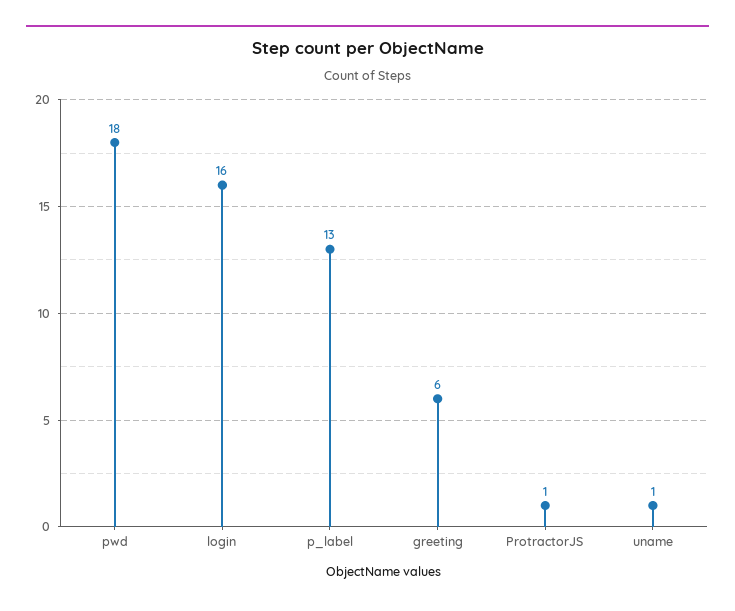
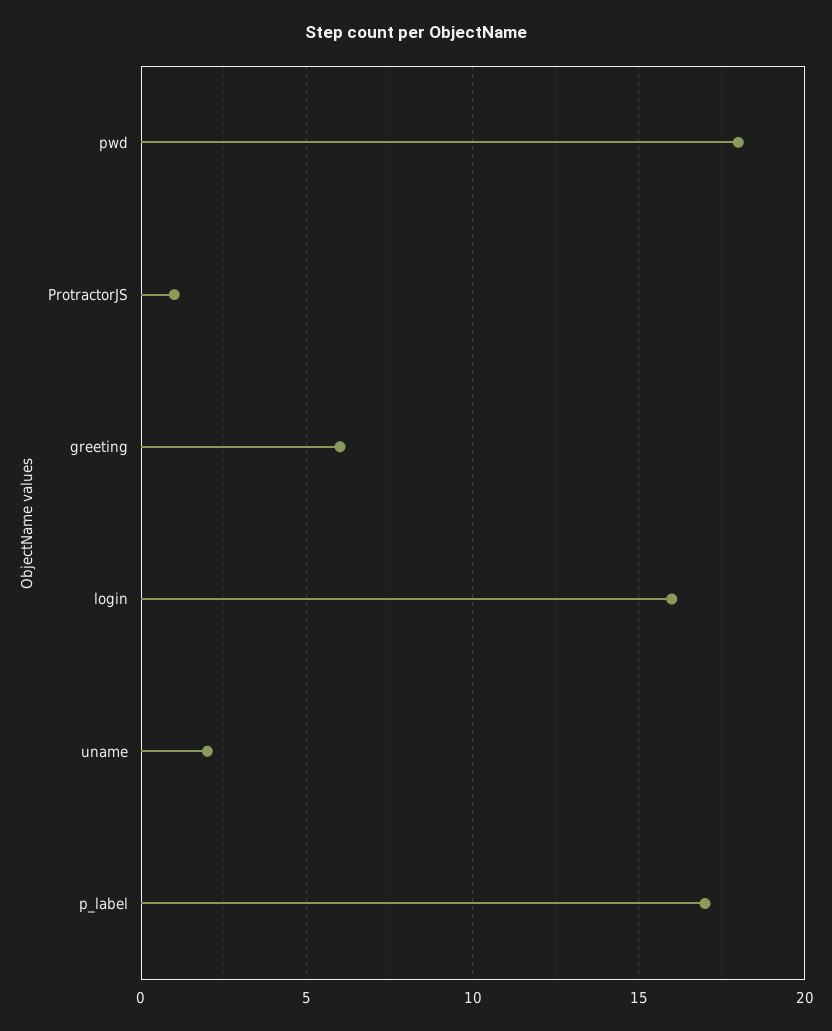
p_label: 13 -> 17
uname: 1 -> 2

